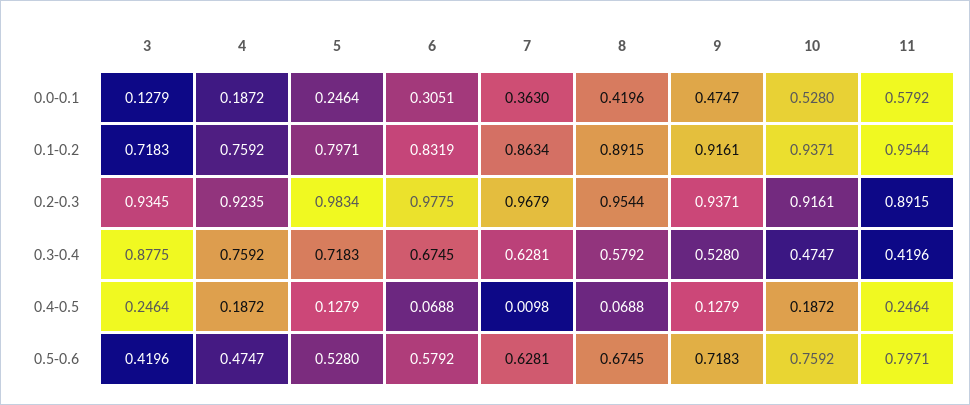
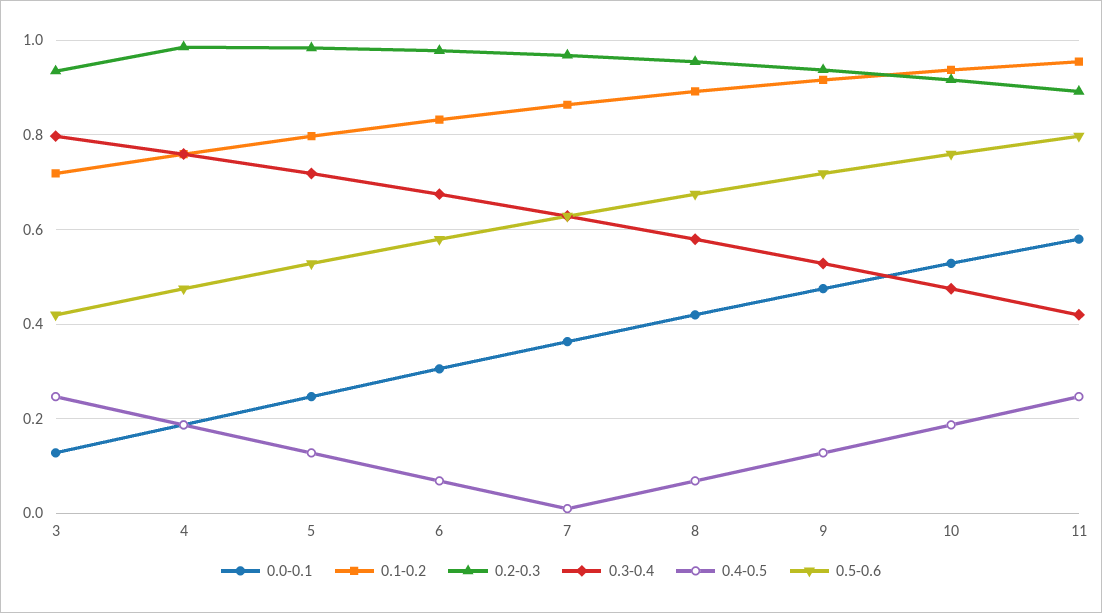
0.2-0.3, 4: 0.9235 -> 0.98
0.3-0.4, 3: 0.8775 -> 0.8

